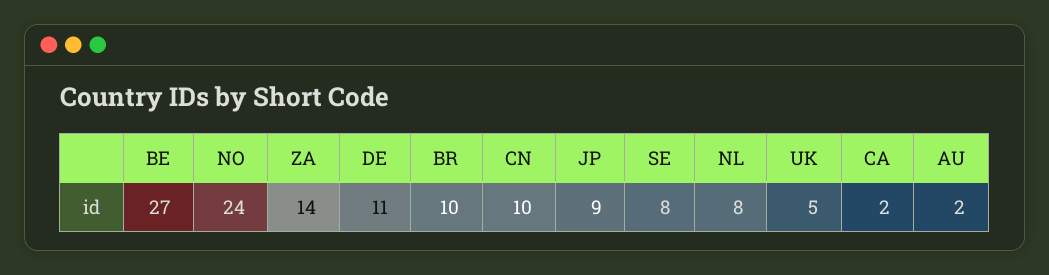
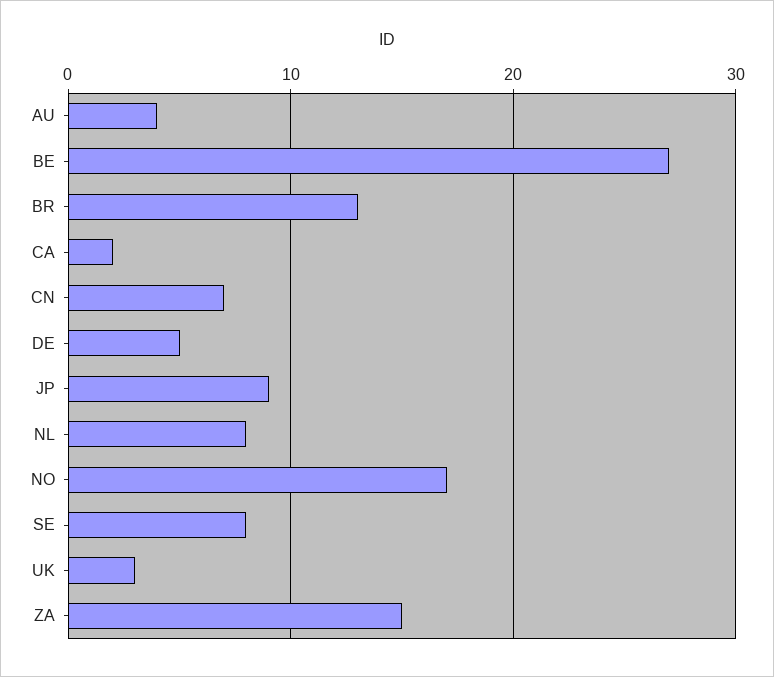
NO: 24 -> 17
ZA: 14 -> 15
DE: 11 -> 5
BR: 10 -> 13
CN: 10 -> 7
UK: 5 -> 3
AU: 2 -> 4

